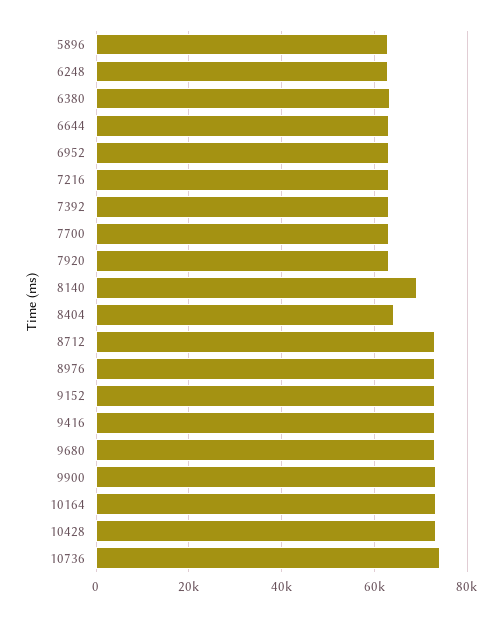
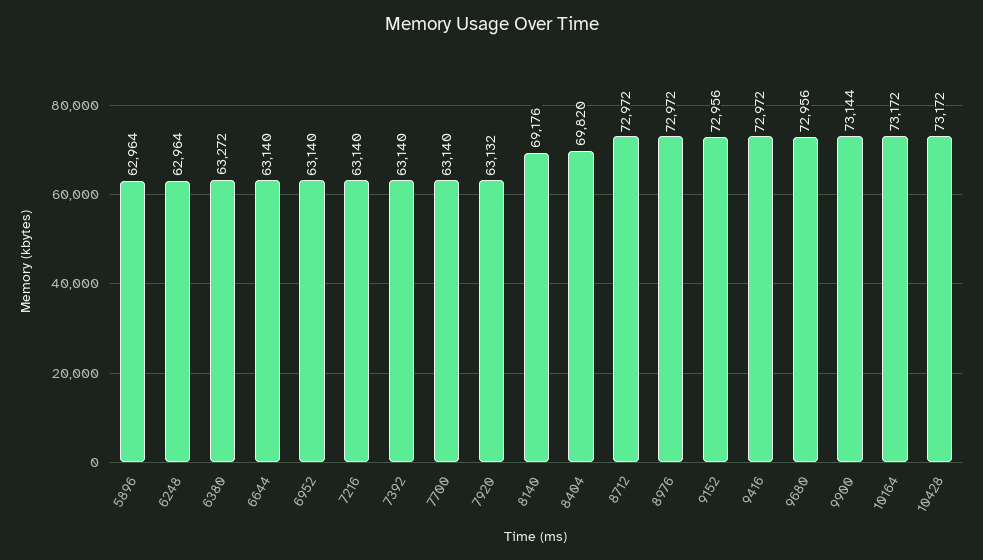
8404: 64000 -> 69820
10736: 74000 -> none

